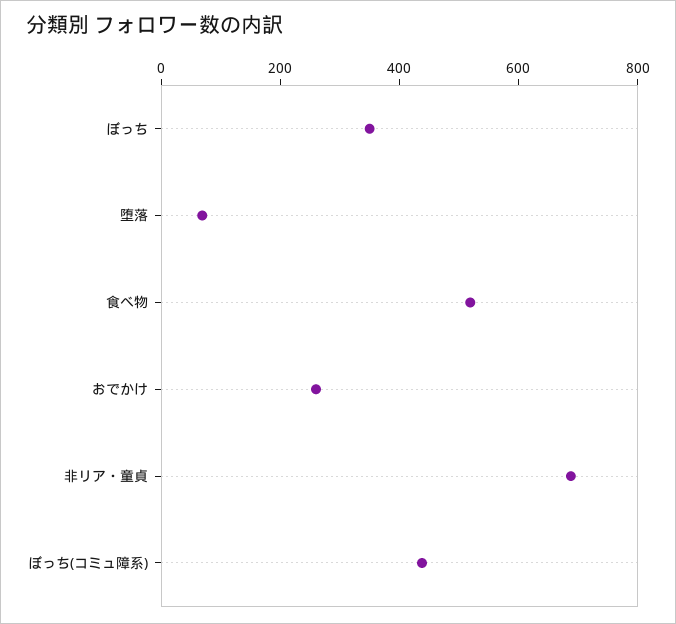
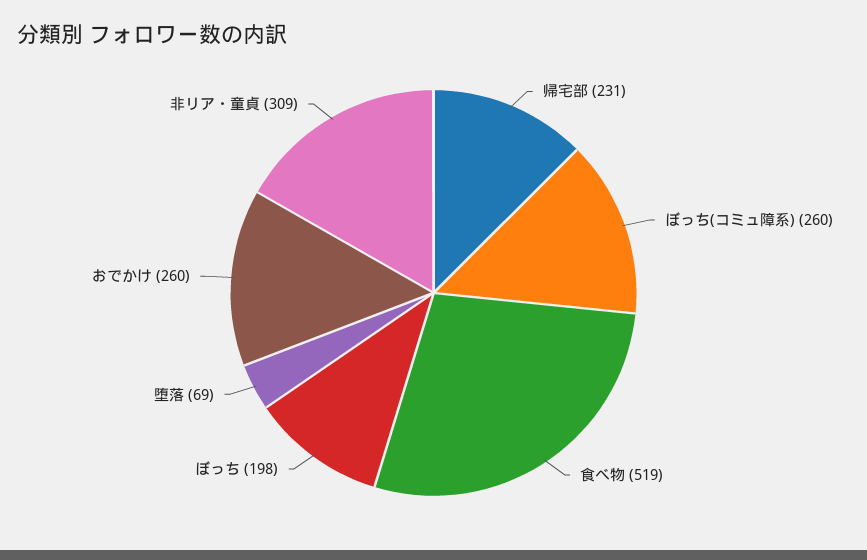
ぼっち: 350 -> 198
非リア・童貞: 700 -> 309
ぼっち(コミュ障系): 450 -> 260
帰宅部: none -> 231

